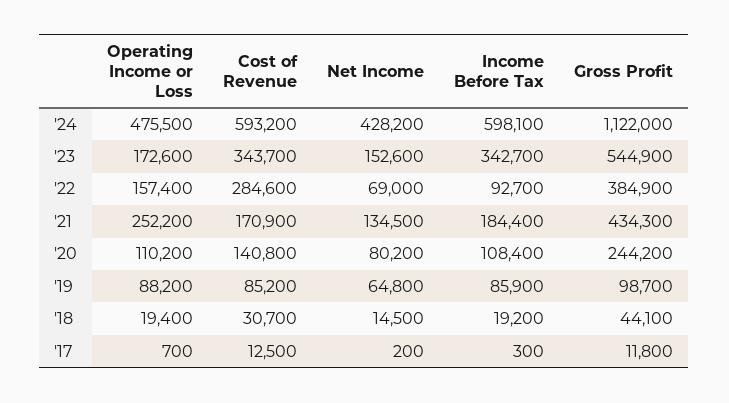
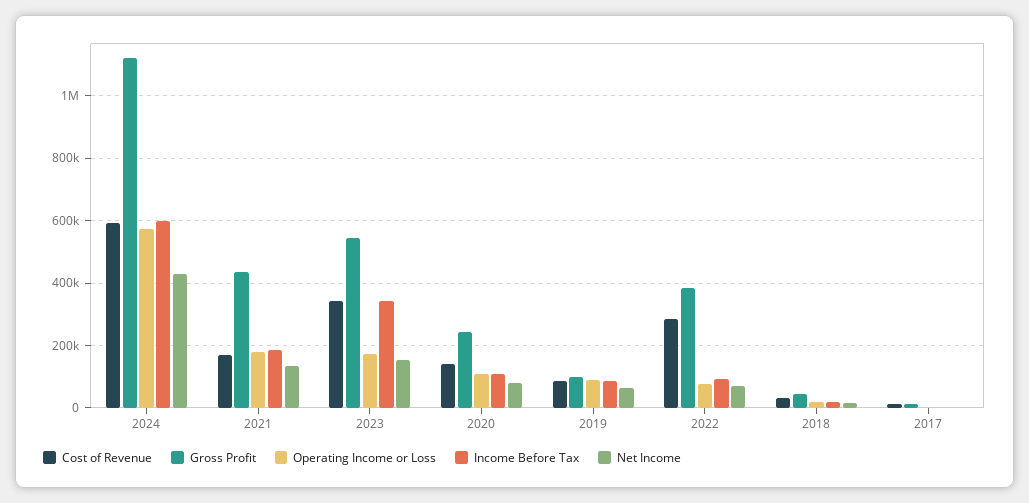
Operating Income or Loss, '24: 475500 -> 580000
Operating Income or Loss, '22: 157400 -> 80000
Operating Income or Loss, '21: 252200 -> 180000

